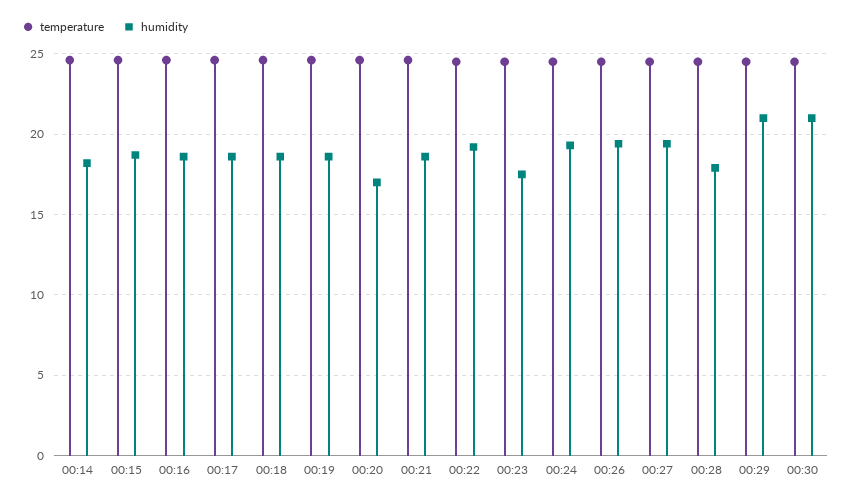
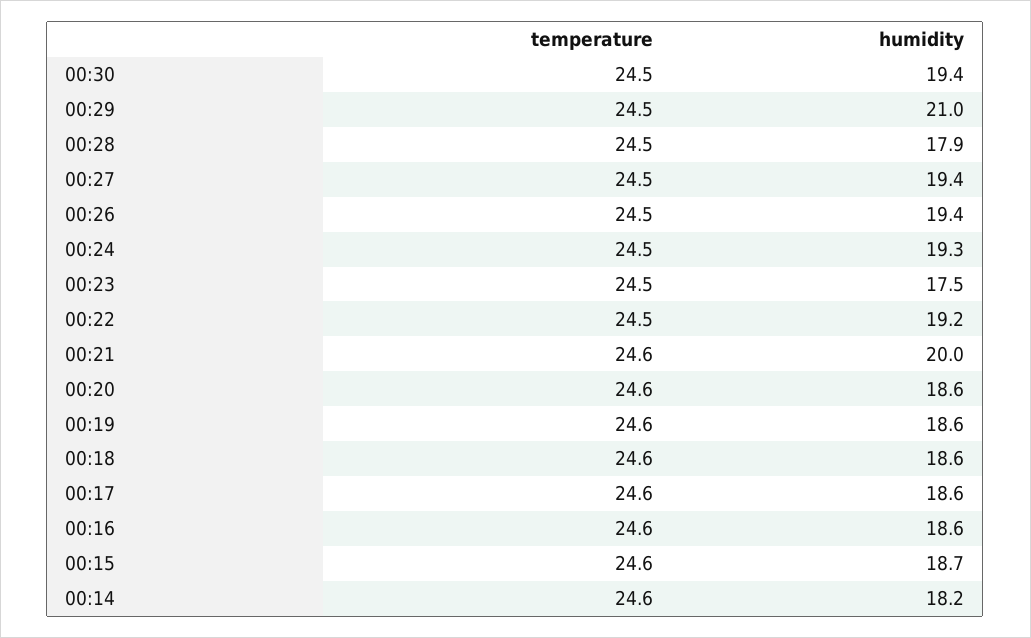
humidity, 00:20: 17 -> 18.6
humidity, 00:21: 18.5 -> 20
humidity, 00:30: 21 -> 19.4

